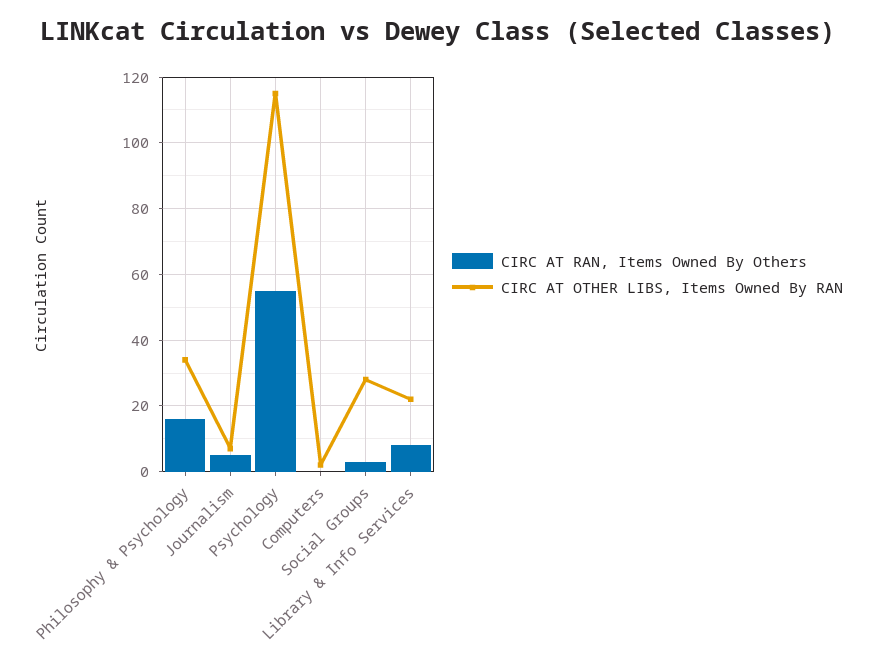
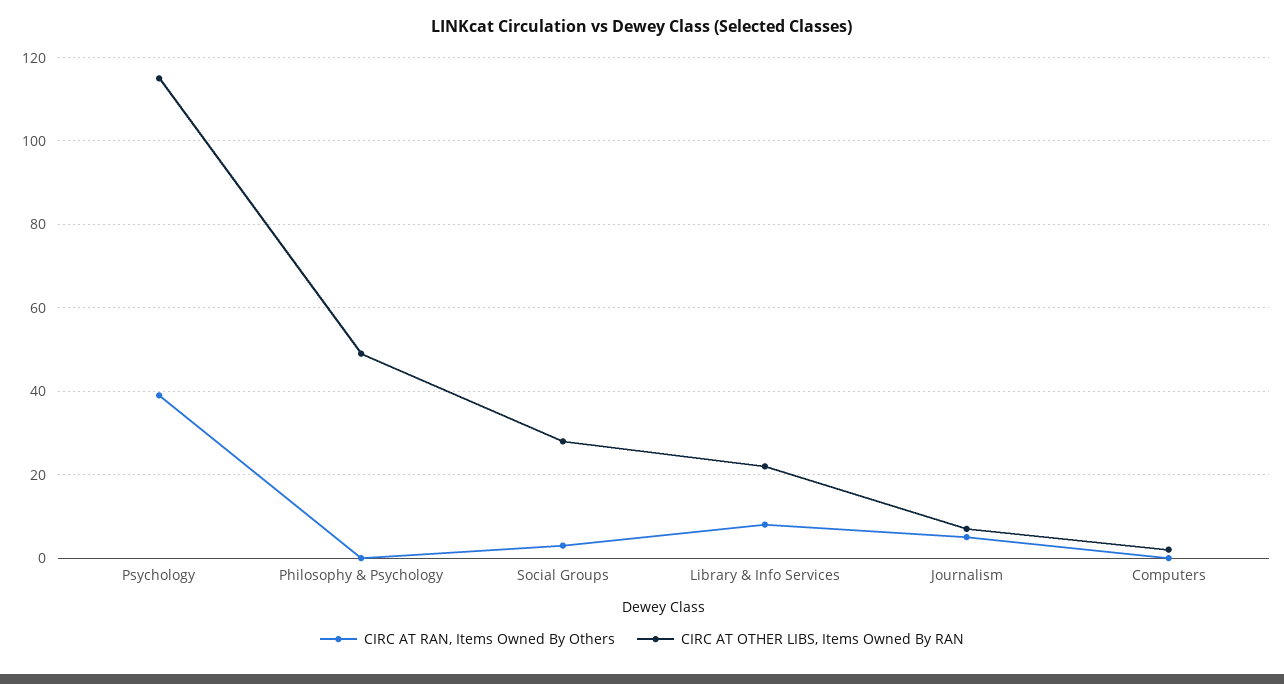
CIRC AT RAN, Items Owned By Others, Philosophy & Psychology: 15 -> 0
CIRC AT OTHER LIBS, Items Owned By RAN, Philosophy & Psychology: 35 -> 50
CIRC AT RAN, Items Owned By Others, Psychology: 55 -> 40

